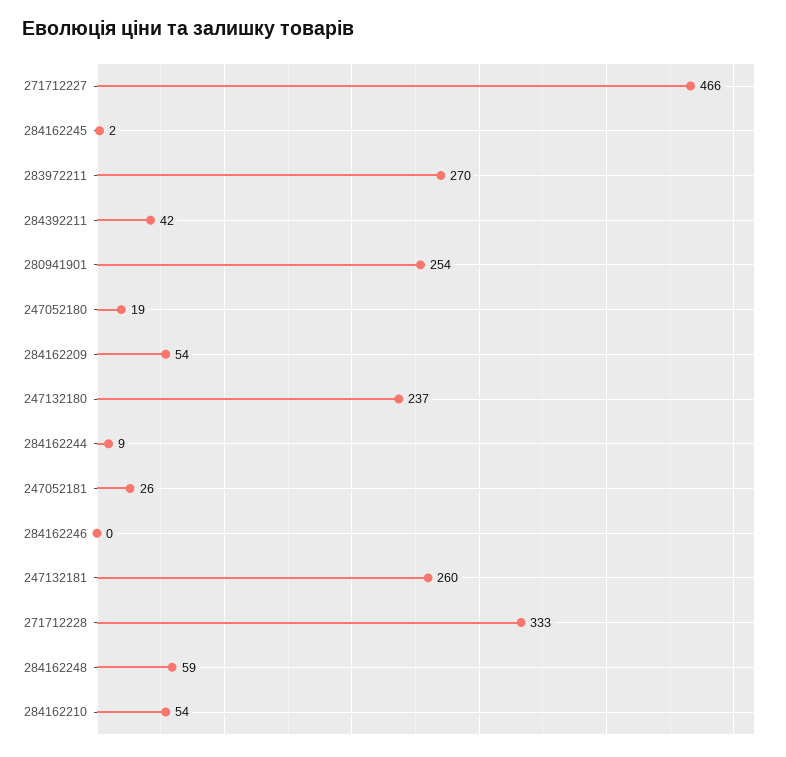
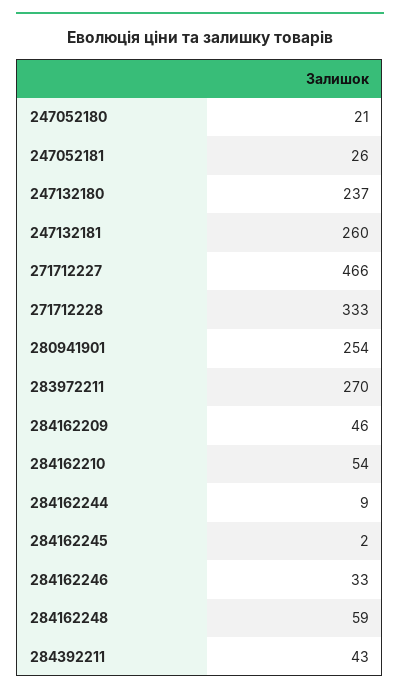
284392211: 42 -> 43
247052180: 19 -> 21
284162209: 54 -> 46
284162246: 0 -> 33

